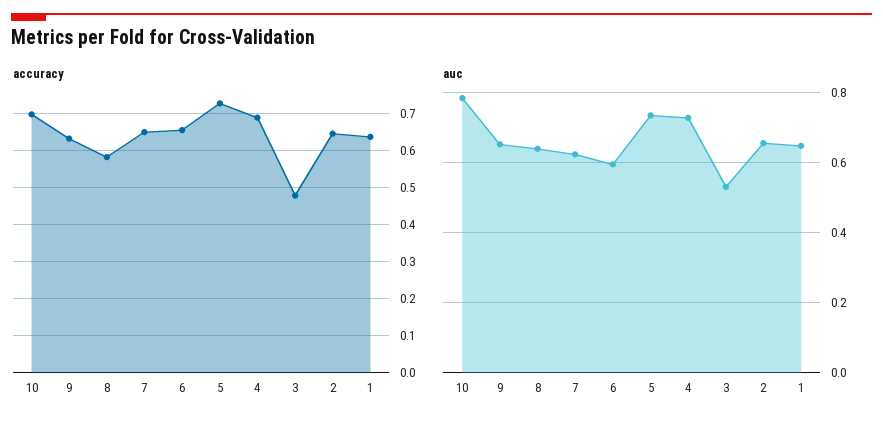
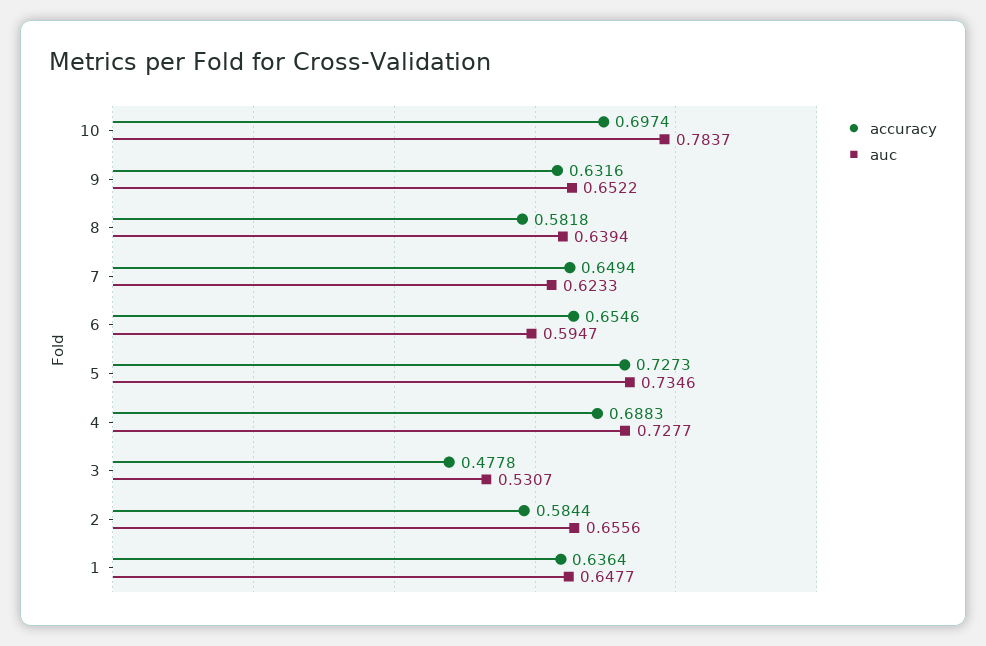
accuracy, 2: 0.64 -> 0.5844

